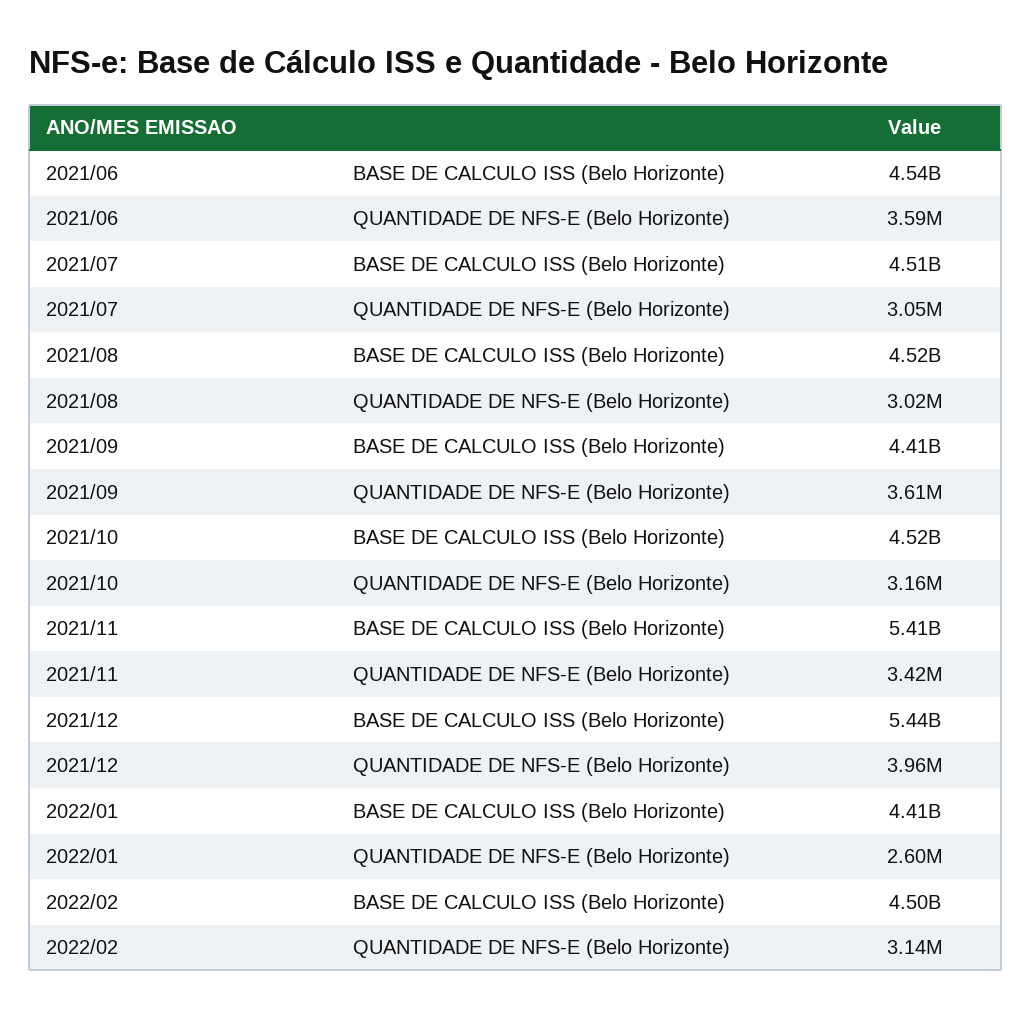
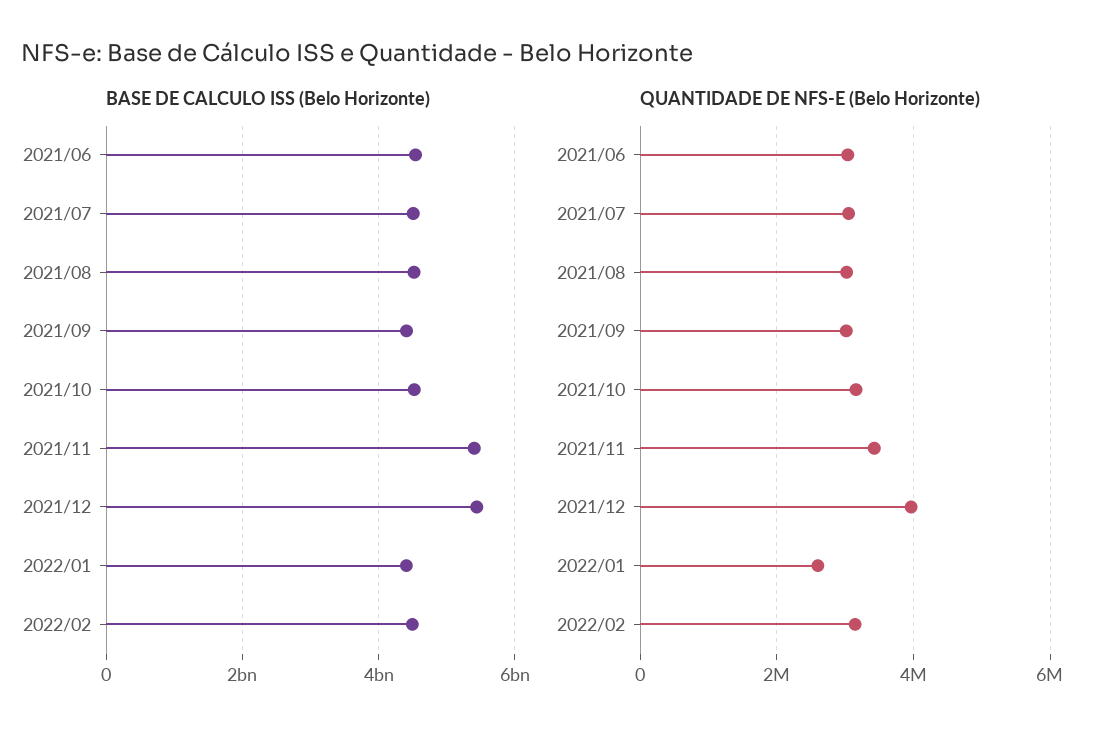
QUANTIDADE DE NFS-E (Belo Horizonte), 2021/06: 3590000 -> 3000000
QUANTIDADE DE NFS-E (Belo Horizonte), 2021/09: 3610000 -> 3000000

